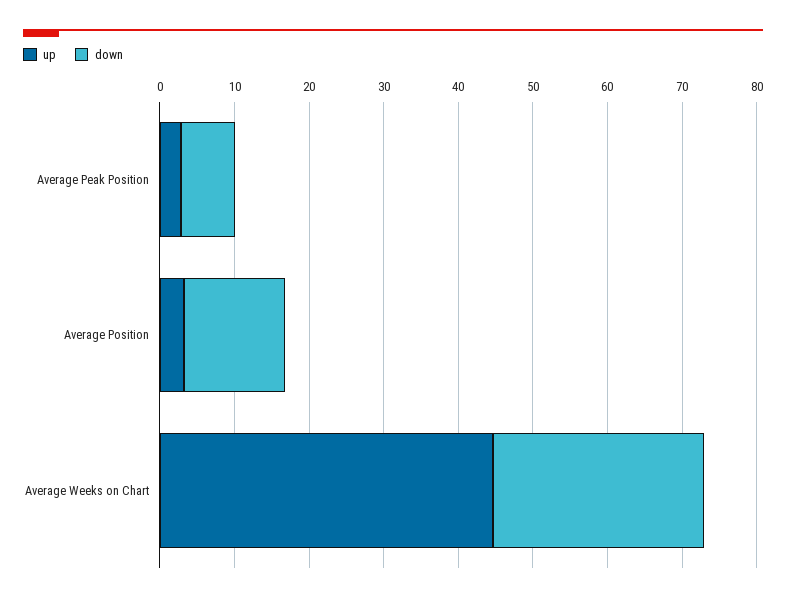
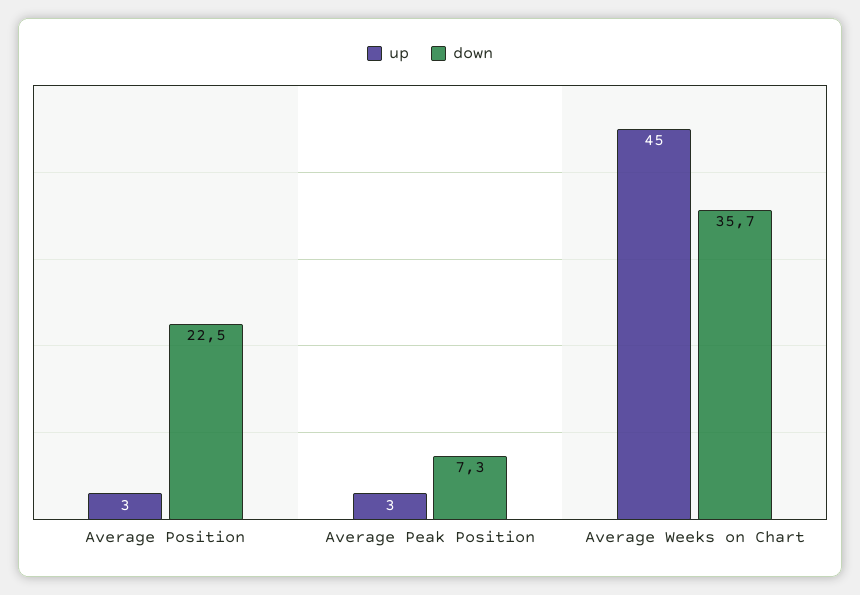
down, Average Position: 14 -> 22.5
down, Average Weeks on Chart: 28 -> 35.7

